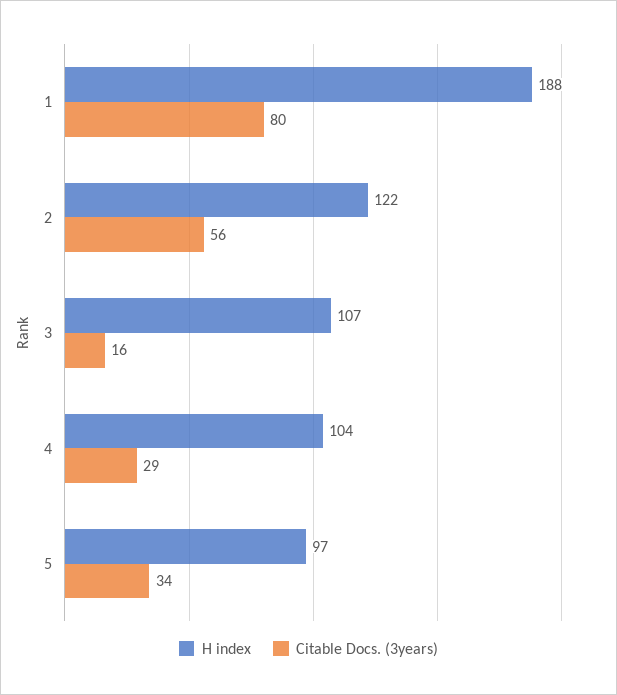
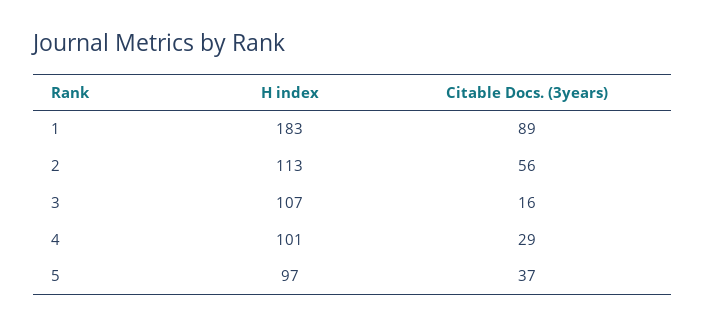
H index, 1: 188 -> 183
Citable Docs. (3years), 1: 80 -> 89
H index, 2: 122 -> 113
H index, 4: 104 -> 101
Citable Docs. (3years), 5: 34 -> 37

